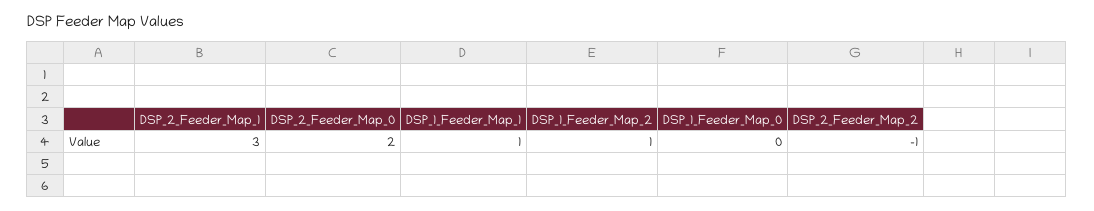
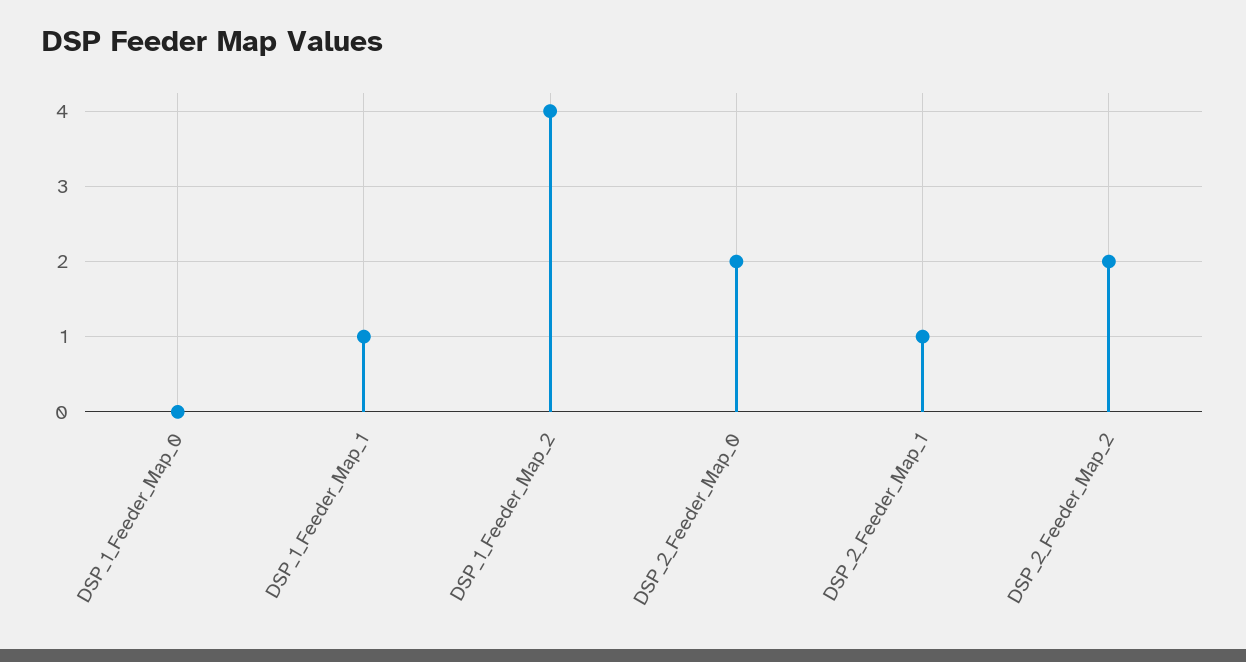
DSP_2_Feeder_Map_1: 3 -> 1
DSP_1_Feeder_Map_2: 1 -> 4
DSP_2_Feeder_Map_2: -1 -> 2

